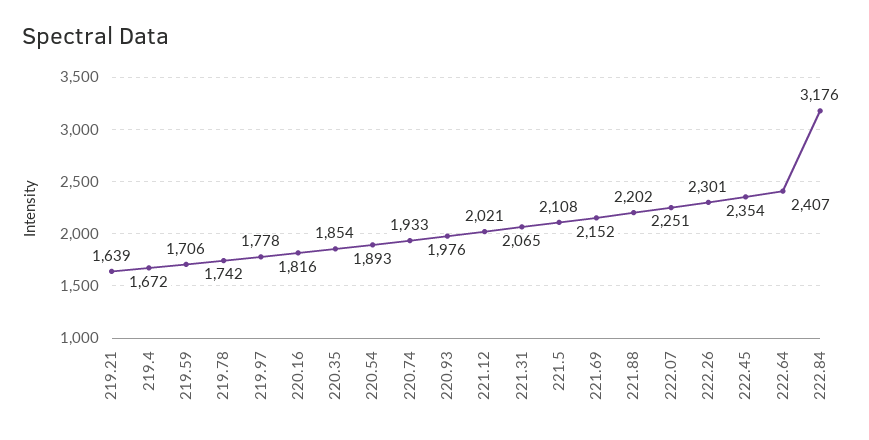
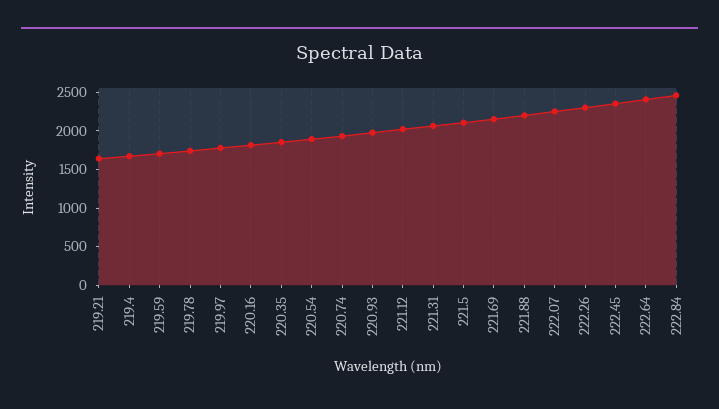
222.84: 3176 -> 2500

